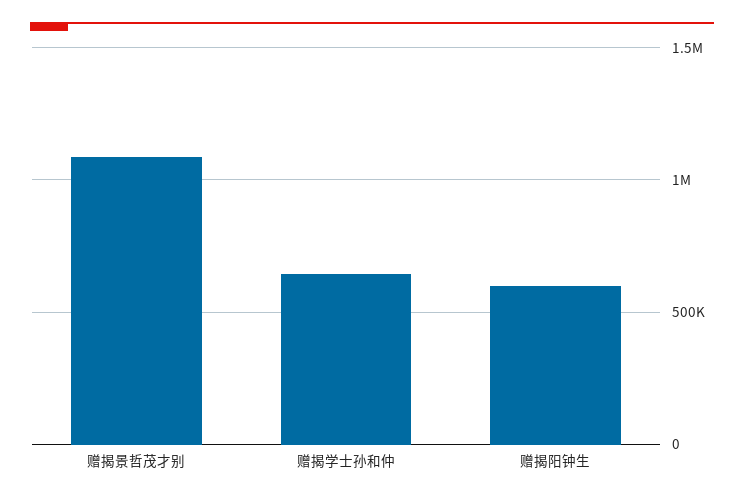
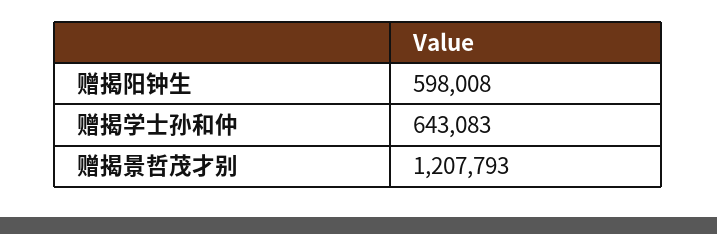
赠揭景哲茂才别: 1100000 -> 1207793

